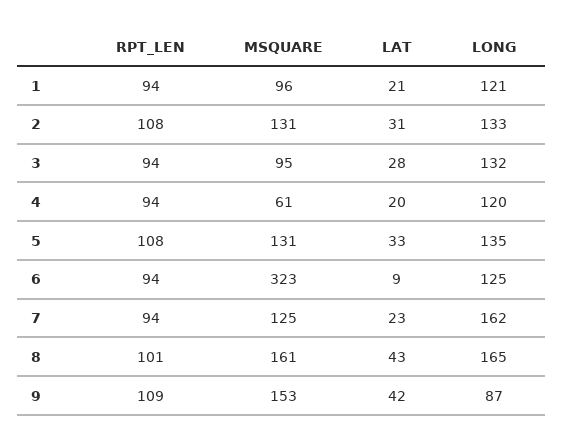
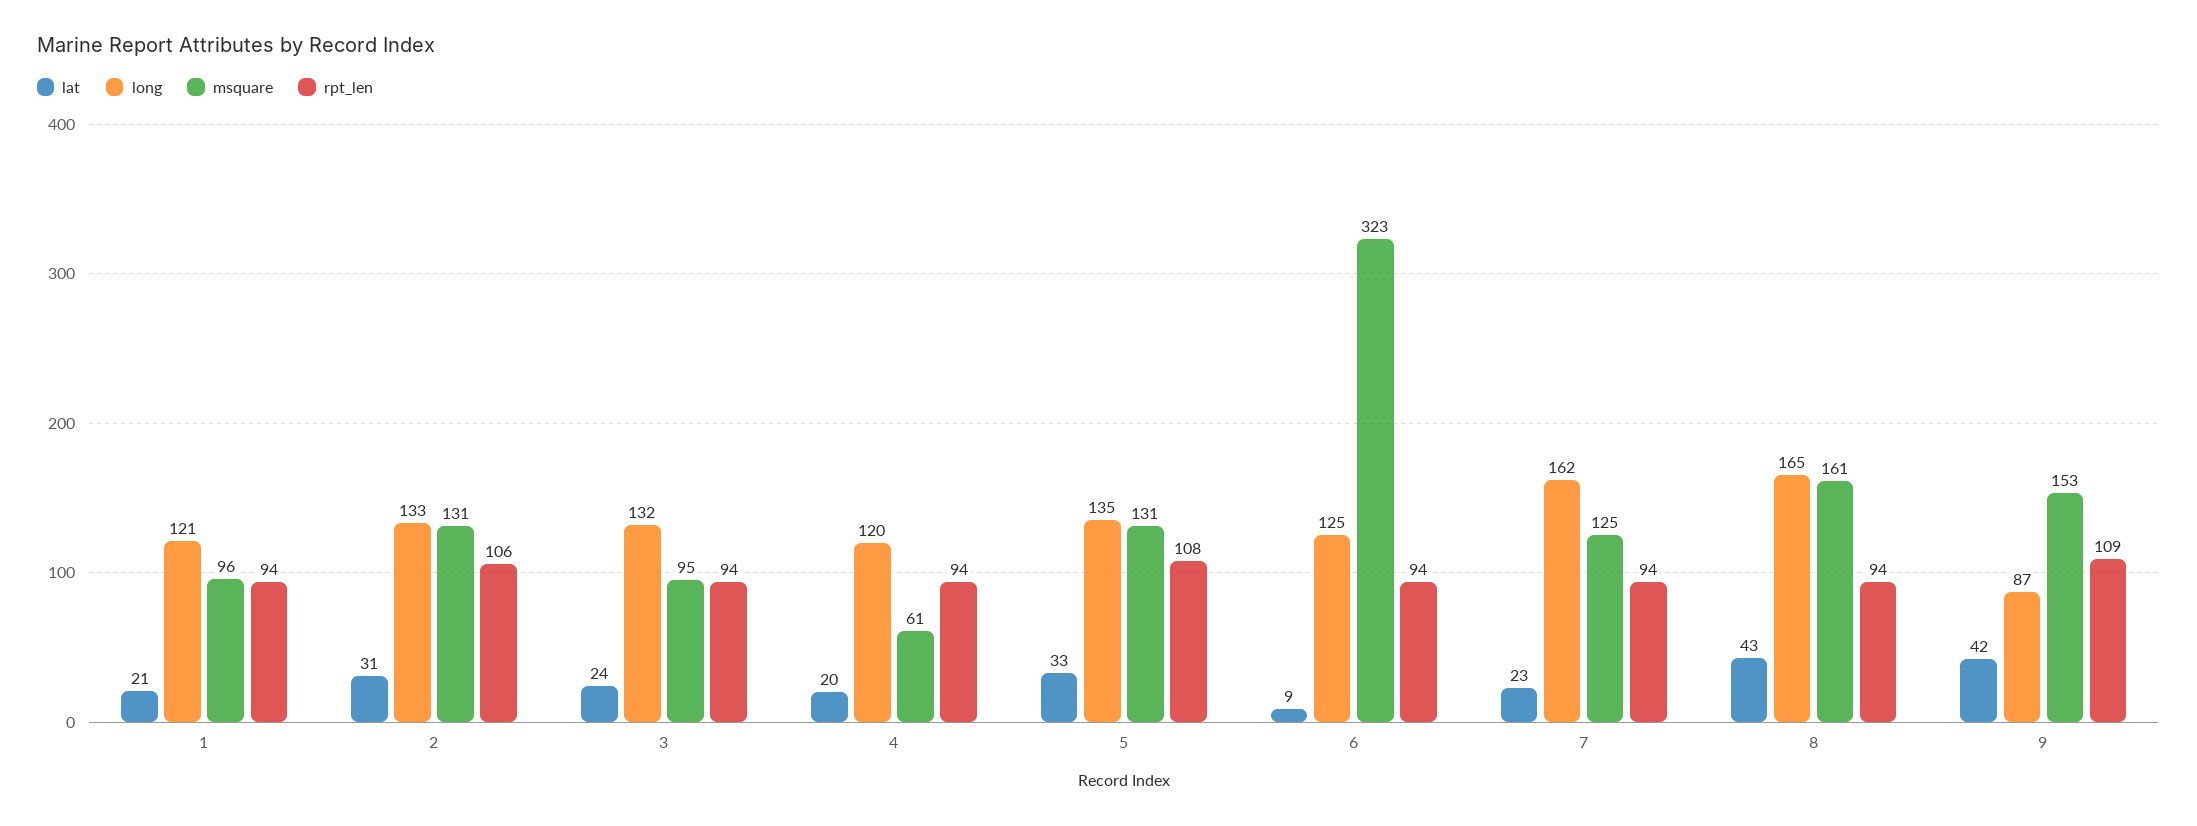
RPT_LEN, 2: 108 -> 106
LAT, 3: 28 -> 24
RPT_LEN, 8: 101 -> 94

